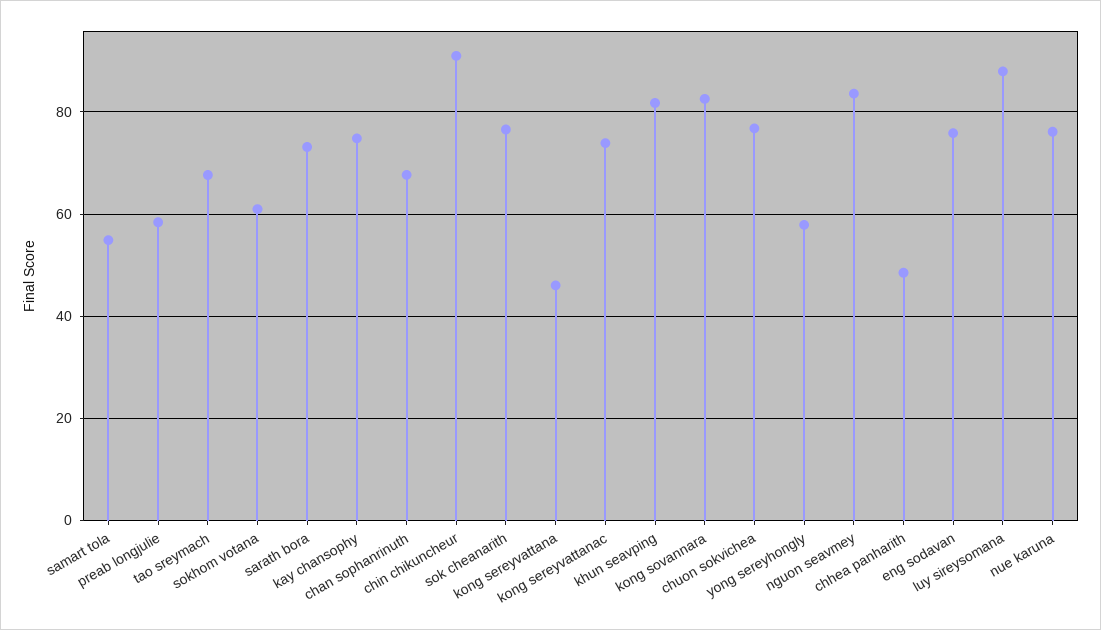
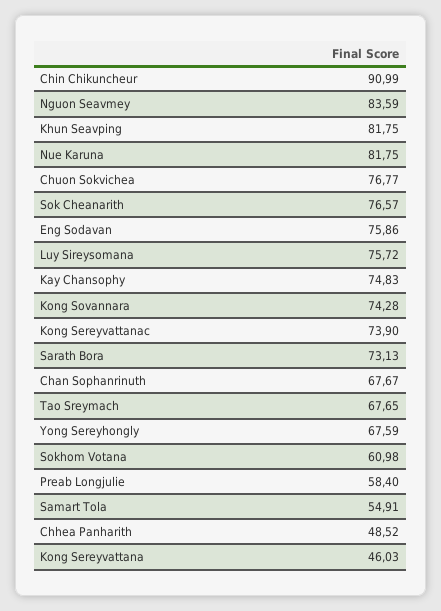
kong sovannara: 82 -> 74.28
yong sereyhongly: 58 -> 67.59
luy sireysomana: 88 -> 75.72
nue karuna: 76 -> 81.75

